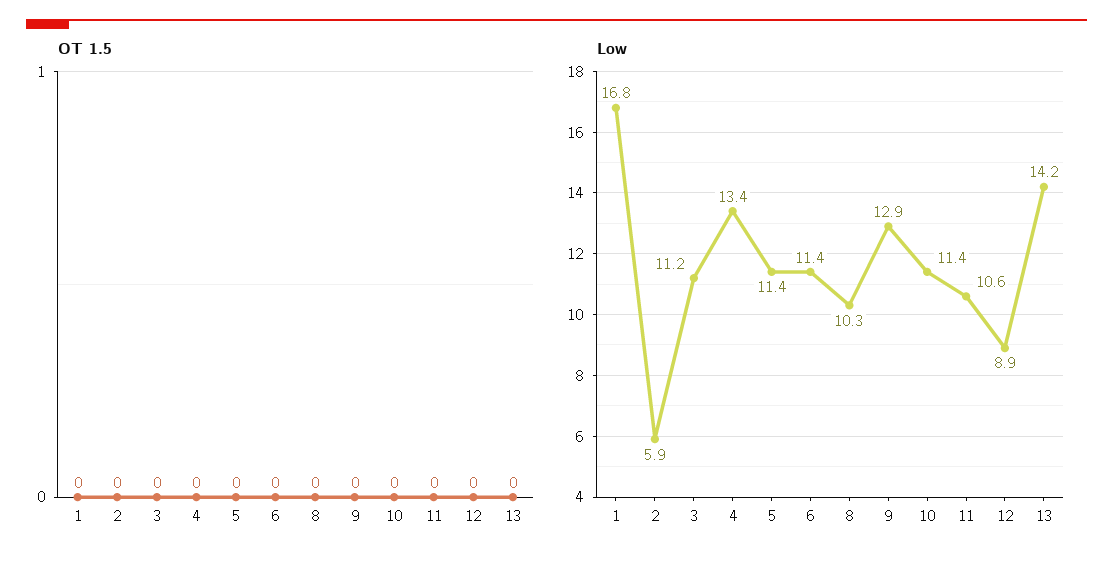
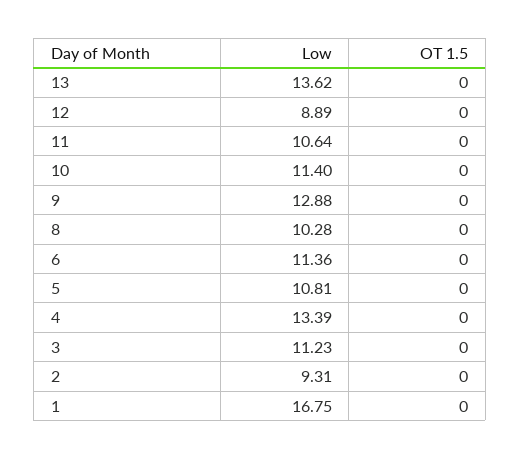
Low, 2: 5.9 -> 9.31
Low, 5: 11.4 -> 10.81
Low, 13: 14.2 -> 13.62

